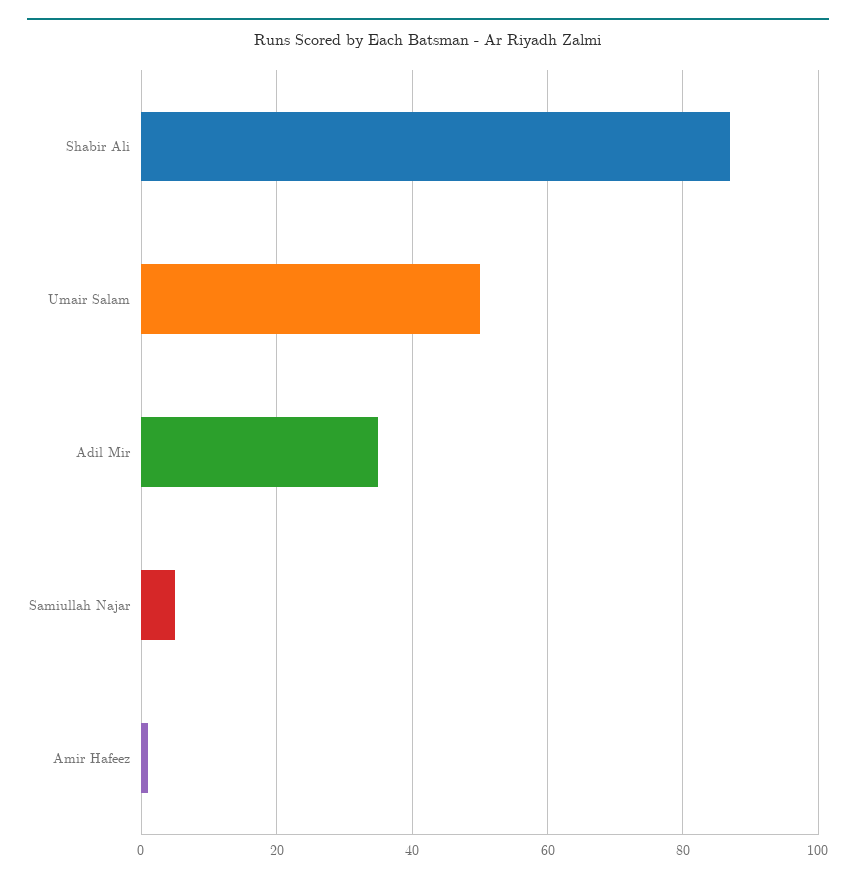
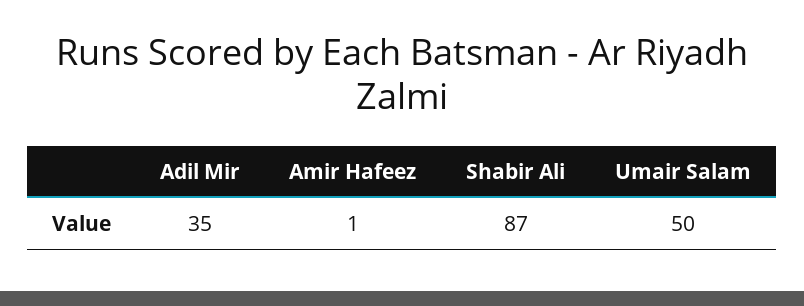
Samiullah Najar: 5 -> none

